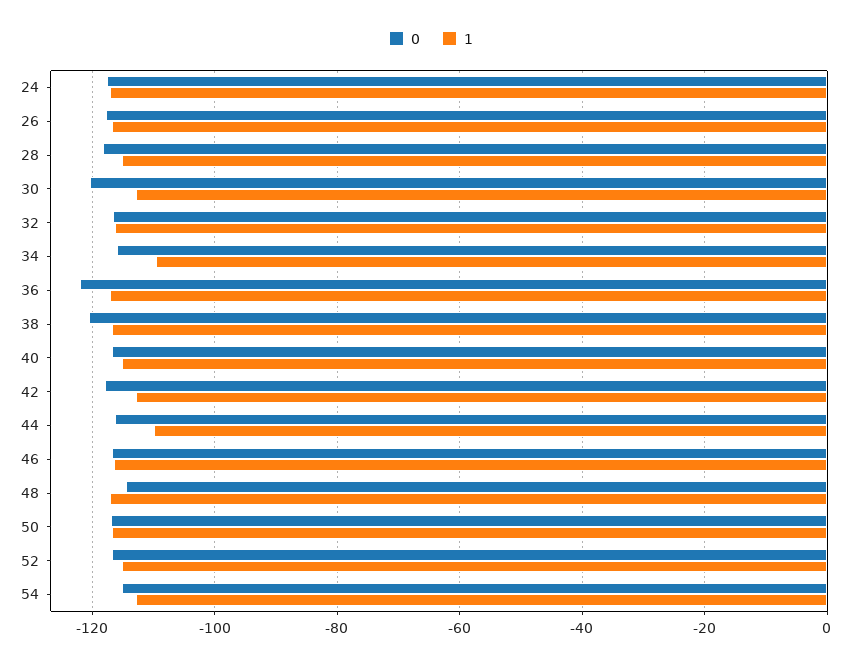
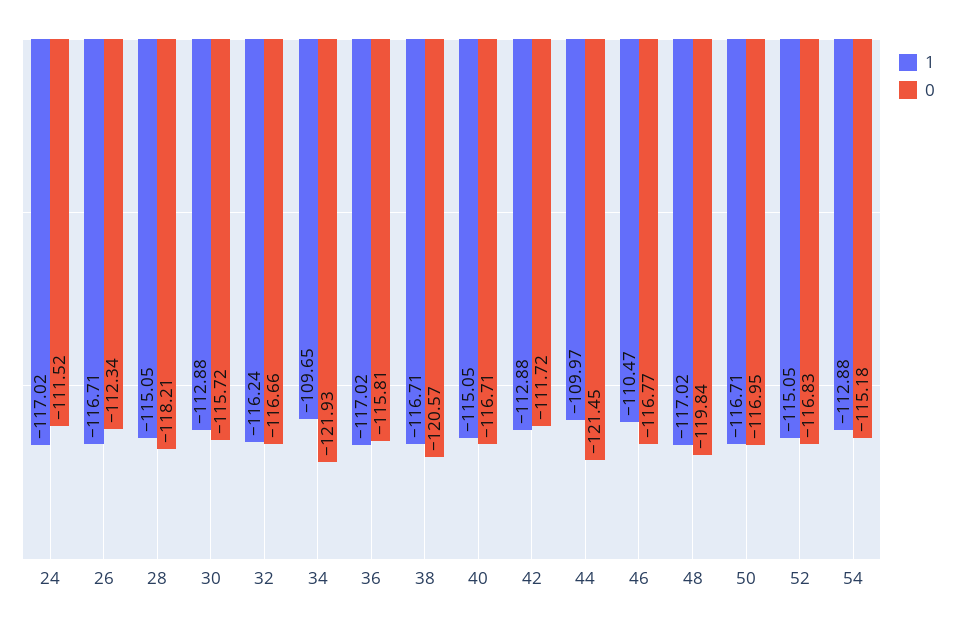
0, 24: -118 -> -111.52
0, 26: -118 -> -112.34
0, 30: -120 -> -115.72
0, 34: -116 -> -121.93
0, 36: -122 -> -115.81
0, 42: -118 -> -111.72
0, 44: -116 -> -121.45
1, 46: -116 -> -110.47
0, 48: -114 -> -119.84

